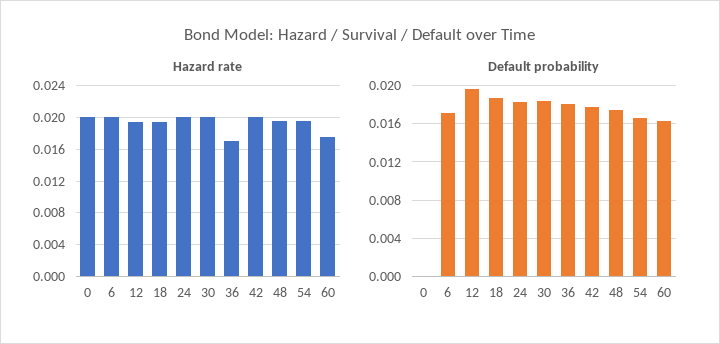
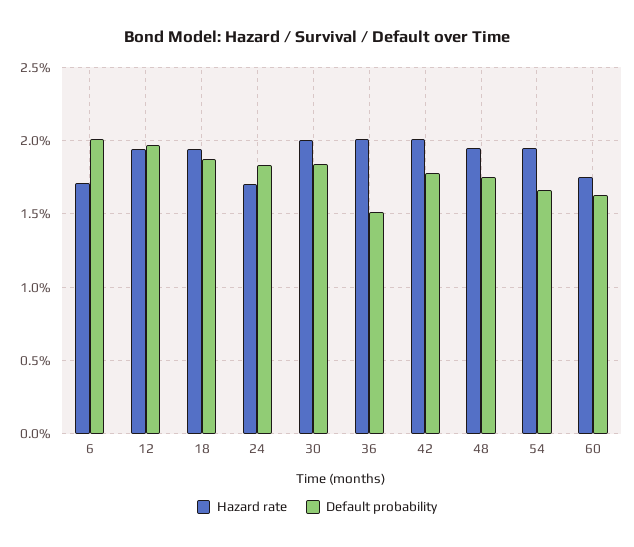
Hazard rate, 0: 0.02 -> none
Hazard rate, 6: 0.02 -> 0.017
Hazard rate, 24: 0.02 -> 0.017
Hazard rate, 36: 0.017 -> 0.02
Default probability, 0: 0 -> none
Default probability, 6: 0.017 -> 0.02
Default probability, 36: 0.018 -> 0.015

